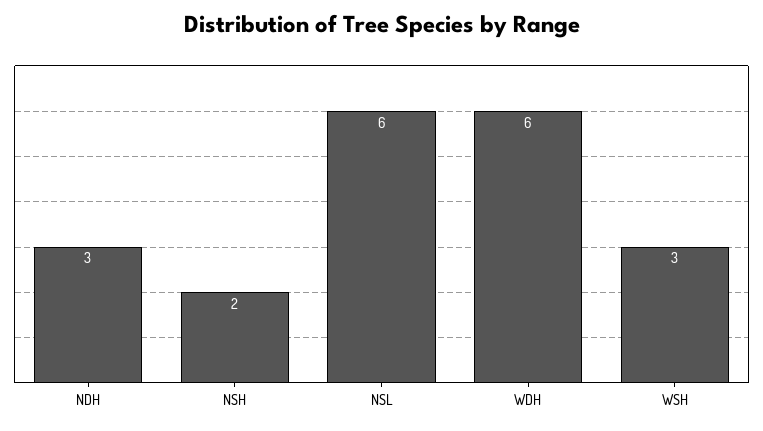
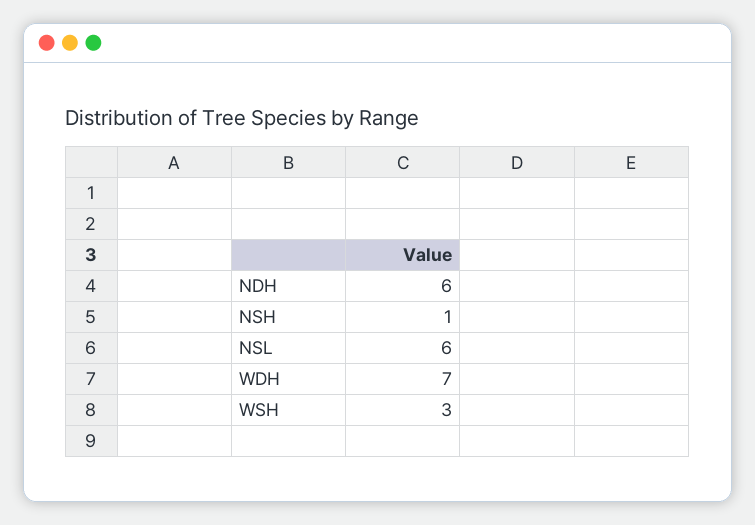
NDH: 3 -> 6
NSH: 2 -> 1
WDH: 6 -> 7

